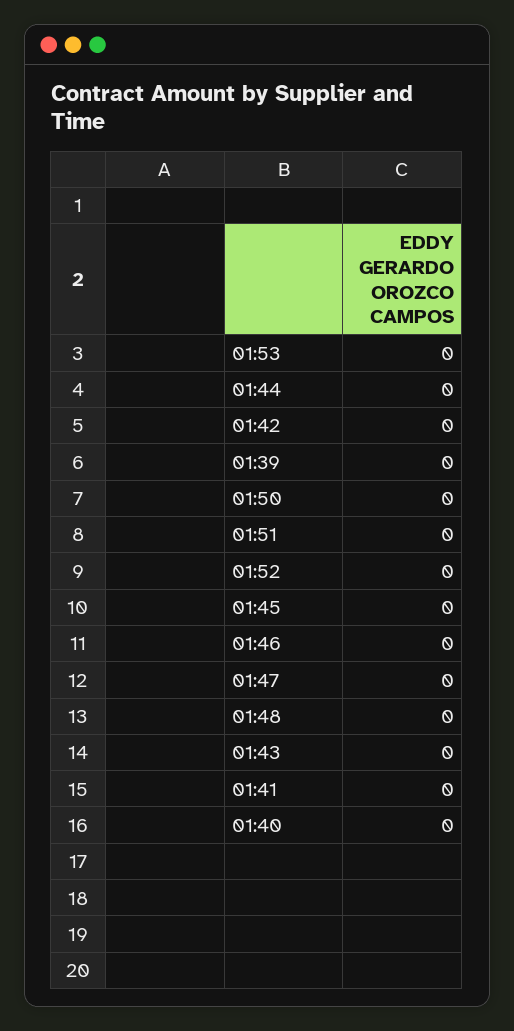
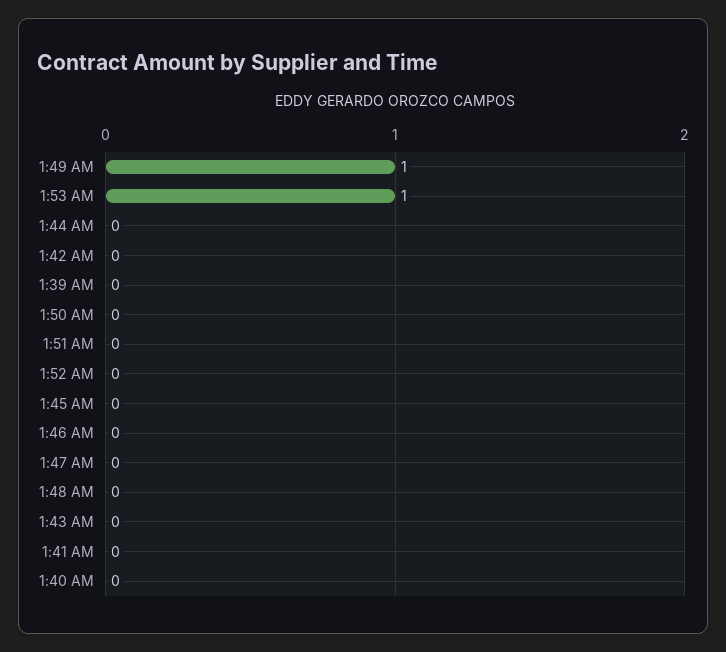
01:53: 0 -> 1
1:49 AM: none -> 1

